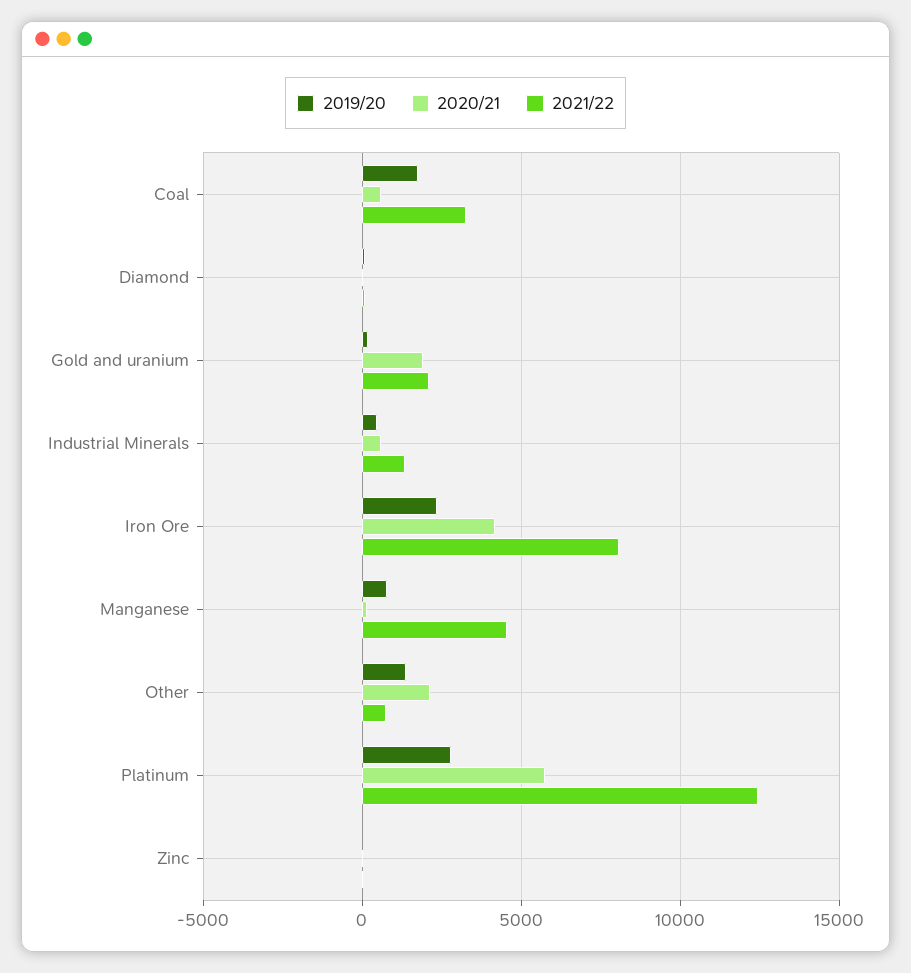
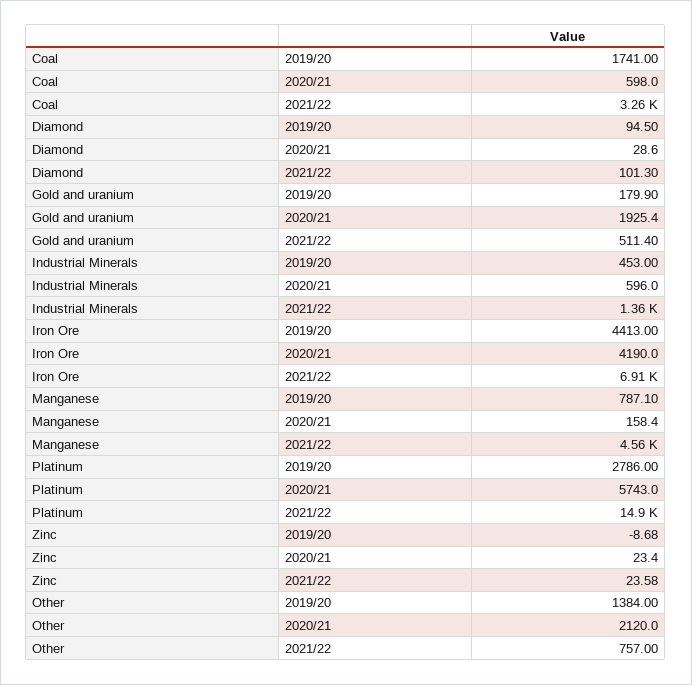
2021/22, Gold and uranium: 2000 -> 511.4
2019/20, Iron Ore: 2500 -> 4413
2021/22, Iron Ore: 8000 -> 6910
2021/22, Platinum: 12500 -> 14900

